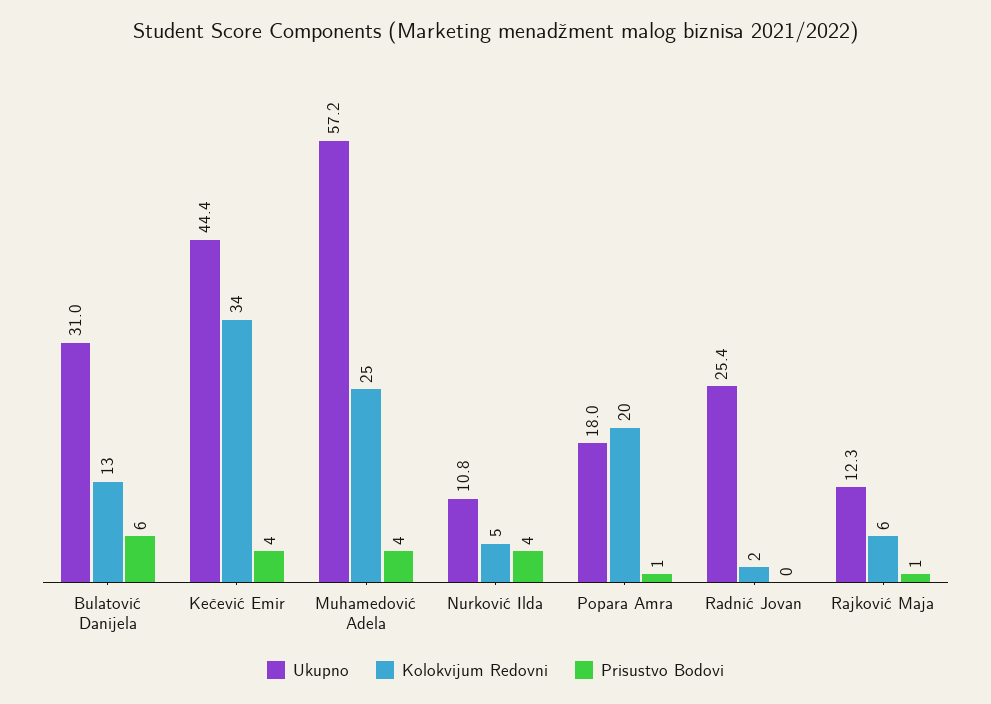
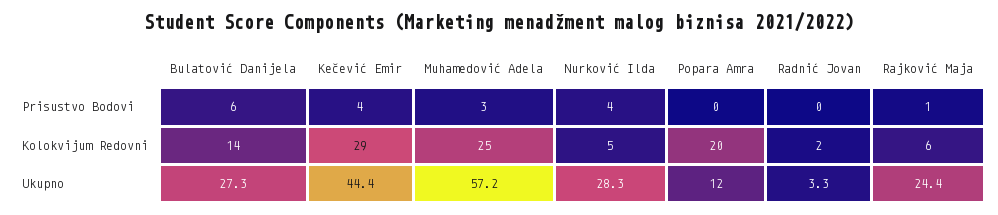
Ukupno, Bulatović Danijela: 31 -> 27.3
Kolokvijum Redovni, Bulatović Danijela: 13 -> 14
Kolokvijum Redovni, Kečević Emir: 34 -> 29
Prisustvo Bodovi, Muhamedović Adela: 4 -> 3
Ukupno, Nurković Ilda: 10.8 -> 28.3
Ukupno, Popara Amra: 18 -> 12
Prisustvo Bodovi, Popara Amra: 1 -> 0
Ukupno, Radnić Jovan: 25.4 -> 3.3
Ukupno, Rajković Maja: 12.3 -> 24.4

